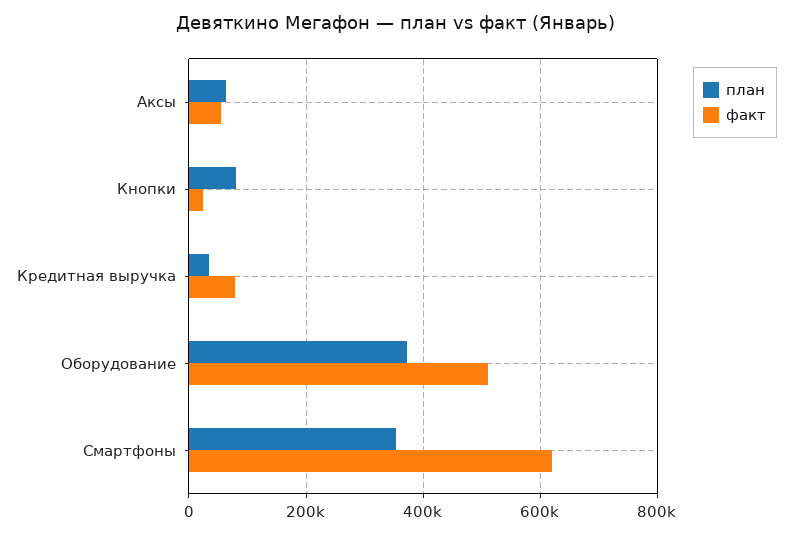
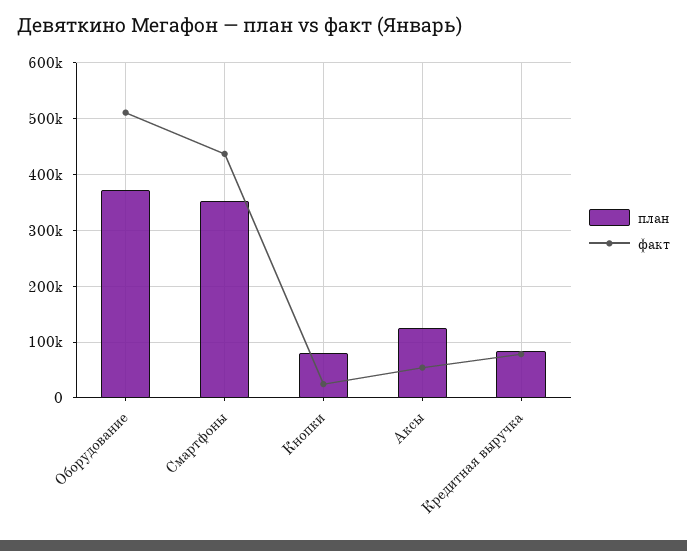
план, Аксы: 60000 -> 120000
план, Кредитная выручка: 40000 -> 80000
факт, Смартфоны: 620000 -> 440000

